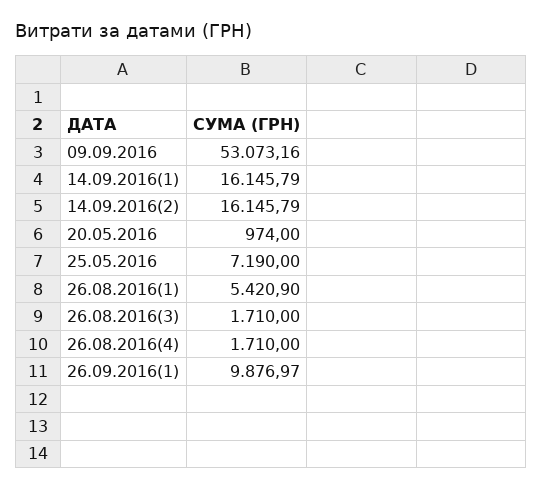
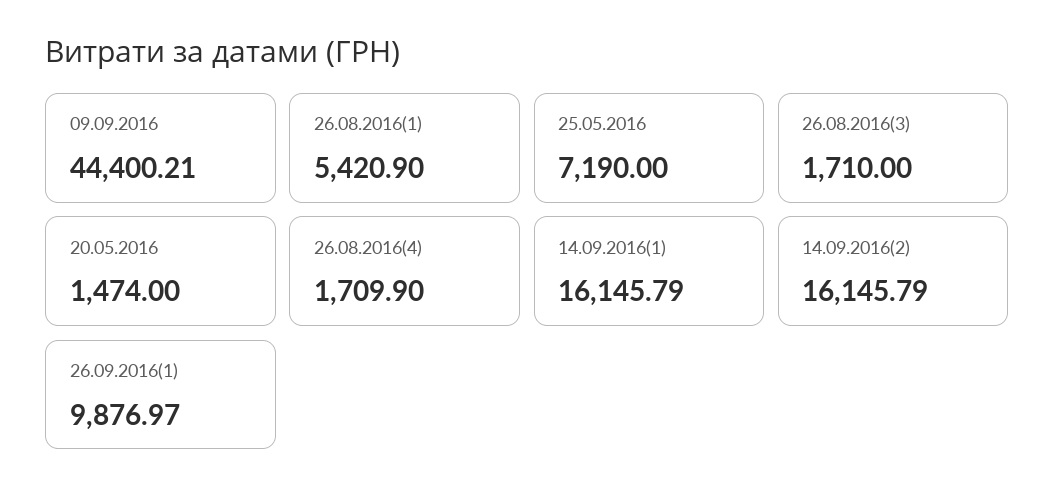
09.09.2016: 53073.16 -> 44400.21
20.05.2016: 974 -> 1474
26.08.2016(4): 1710 -> 1709.9

